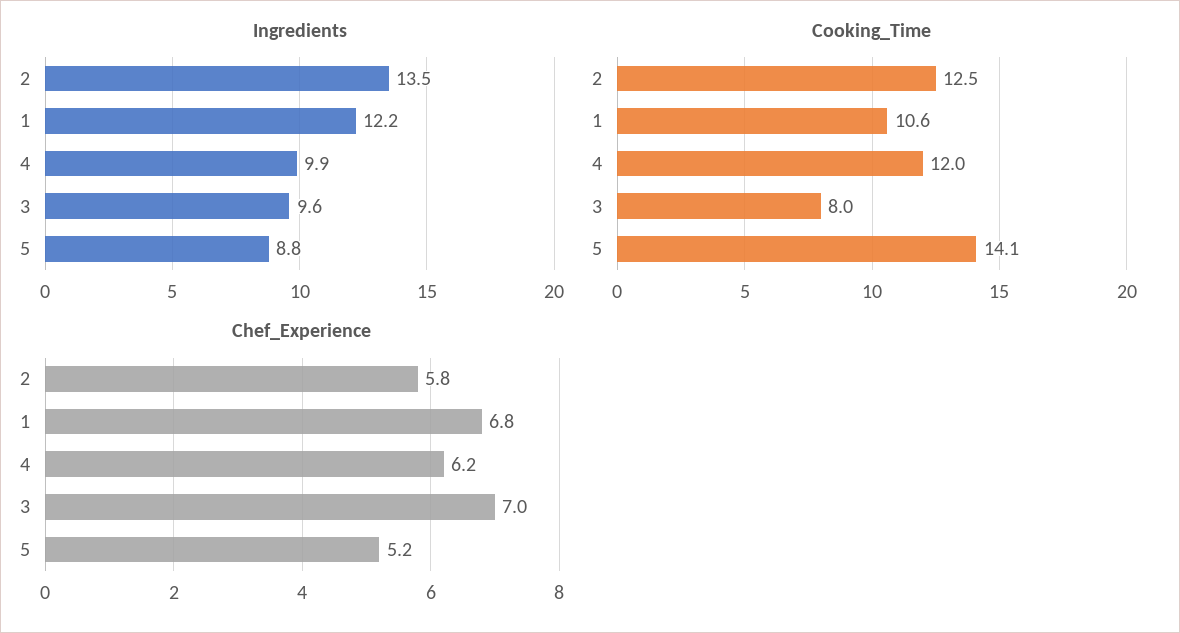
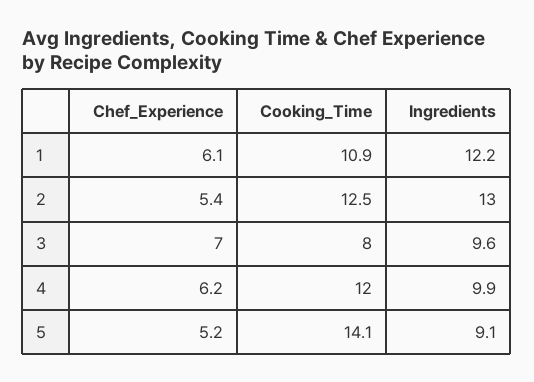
Ingredients, 2: 13.5 -> 13
Ingredients, 5: 8.8 -> 9.1
Cooking_Time, 1: 10.6 -> 10.9
Chef_Experience, 2: 5.8 -> 5.4
Chef_Experience, 1: 6.8 -> 6.1

